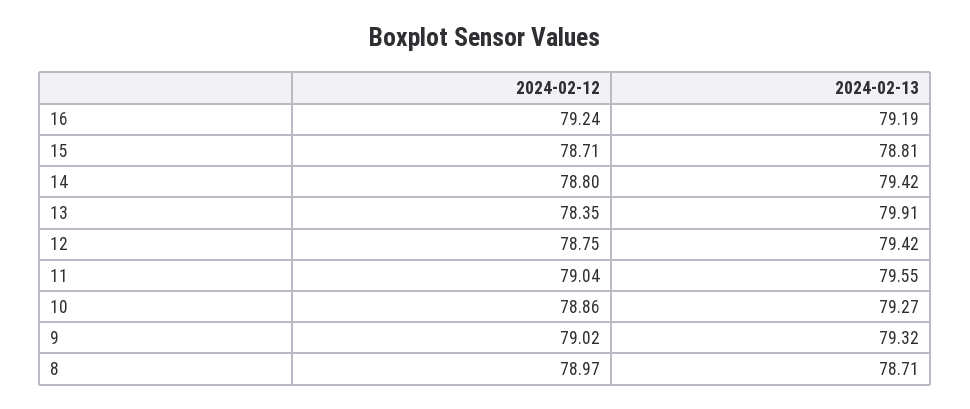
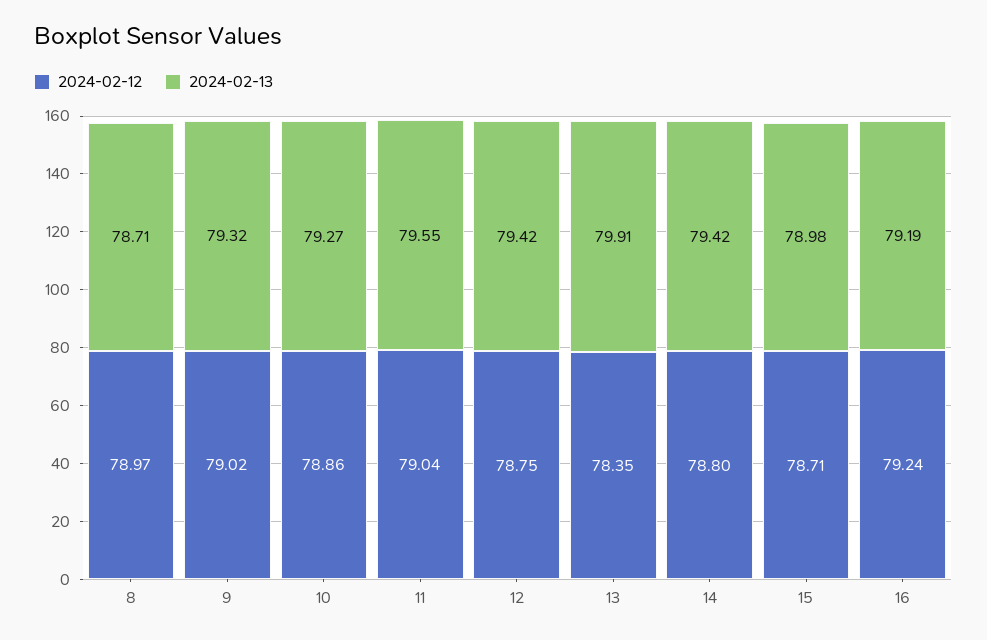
2024-02-13, 15: 78.81 -> 78.98

